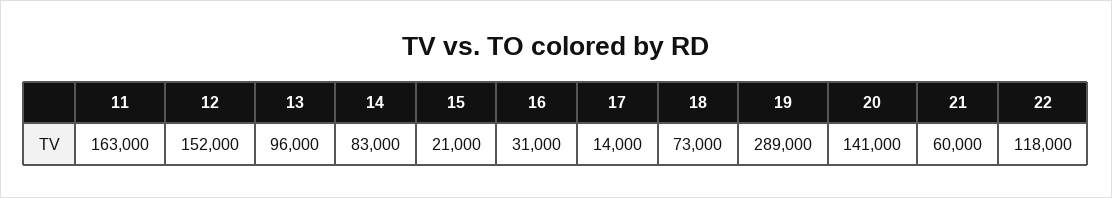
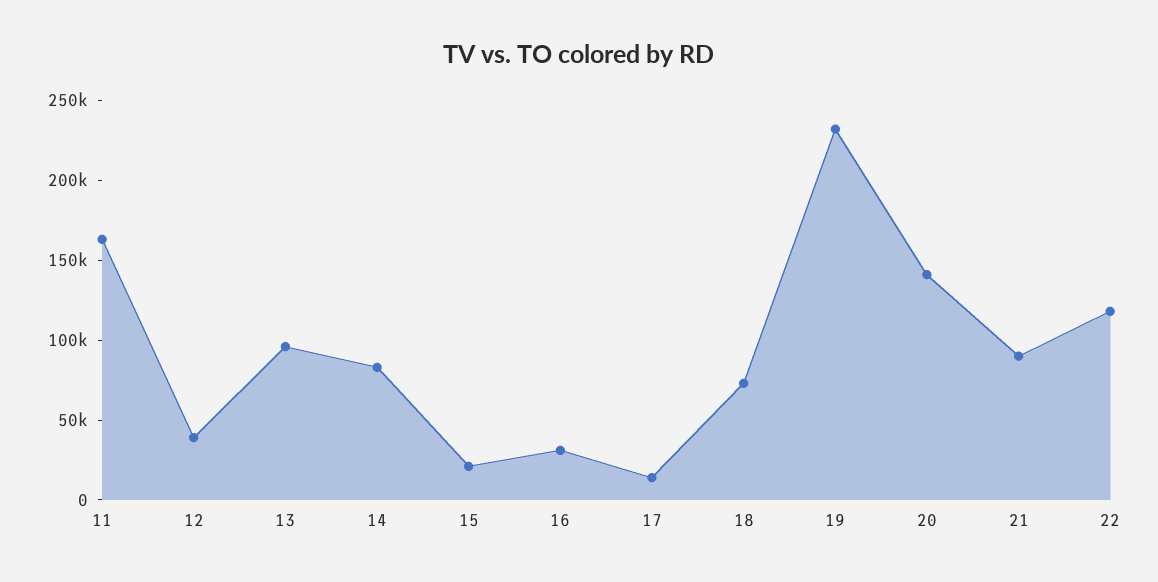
12: 152000 -> 40000
19: 289000 -> 230000
21: 60000 -> 90000

